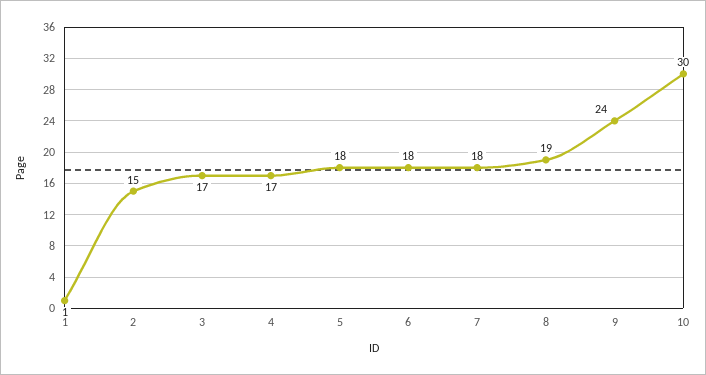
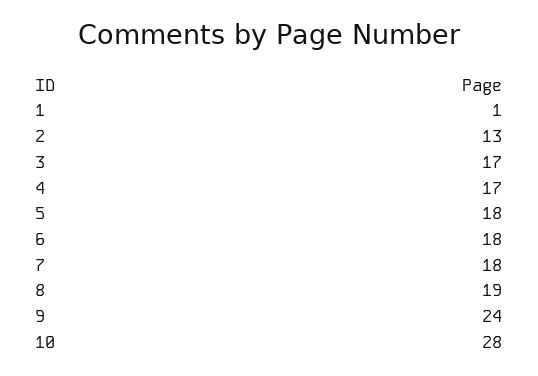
2: 15 -> 13
10: 30 -> 28

